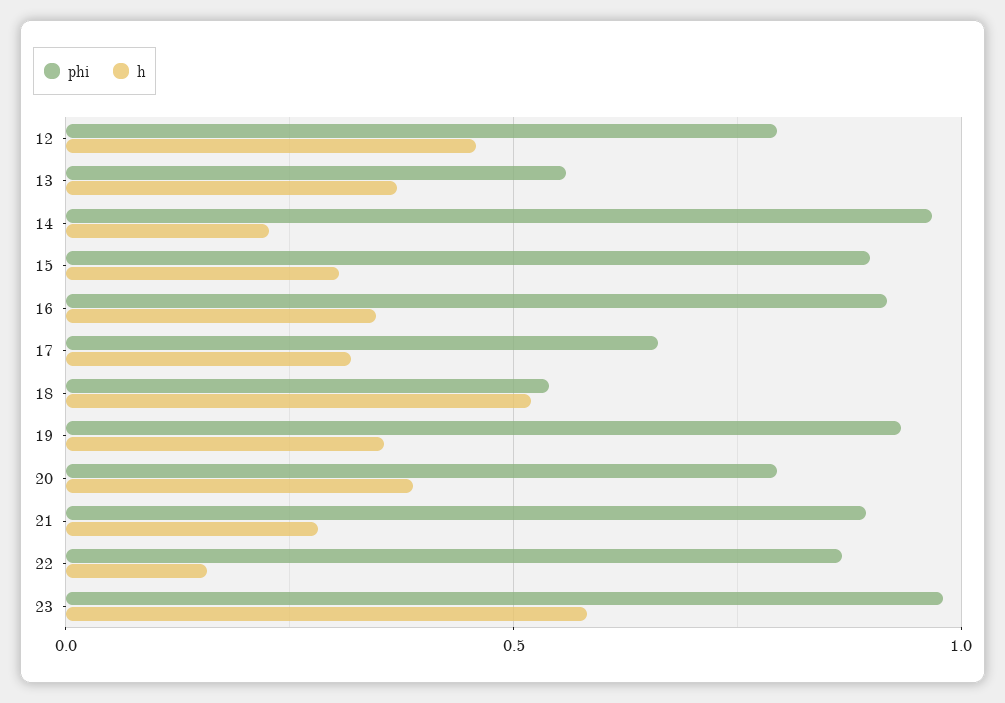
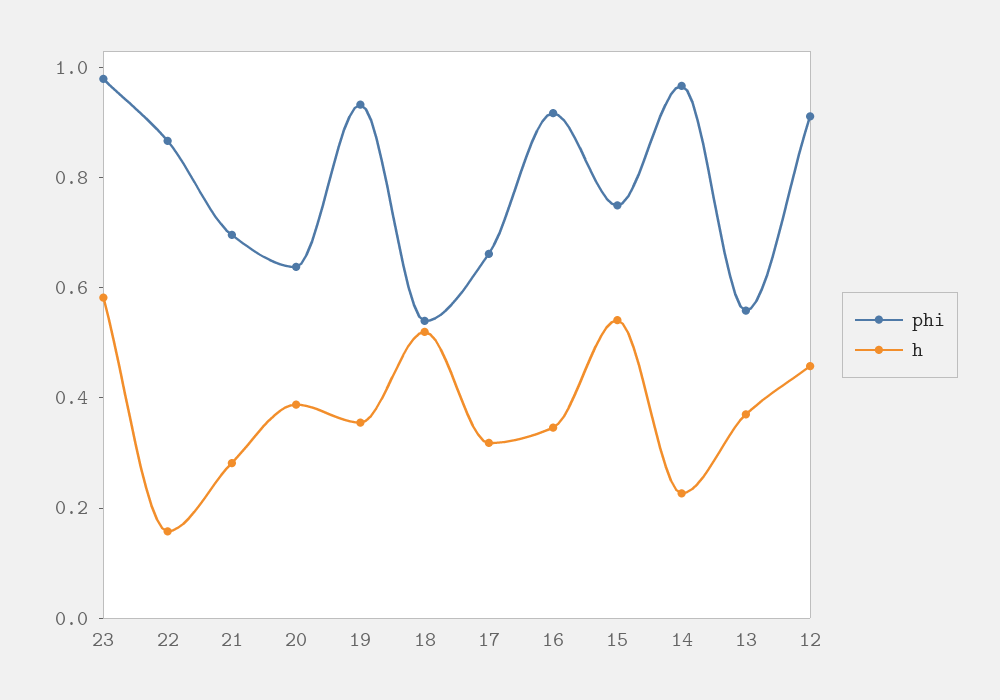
phi, 12: 0.8 -> 0.9
phi, 15: 0.9 -> 0.75
h, 15: 0.3 -> 0.55
phi, 20: 0.8 -> 0.65
phi, 21: 0.9 -> 0.7

